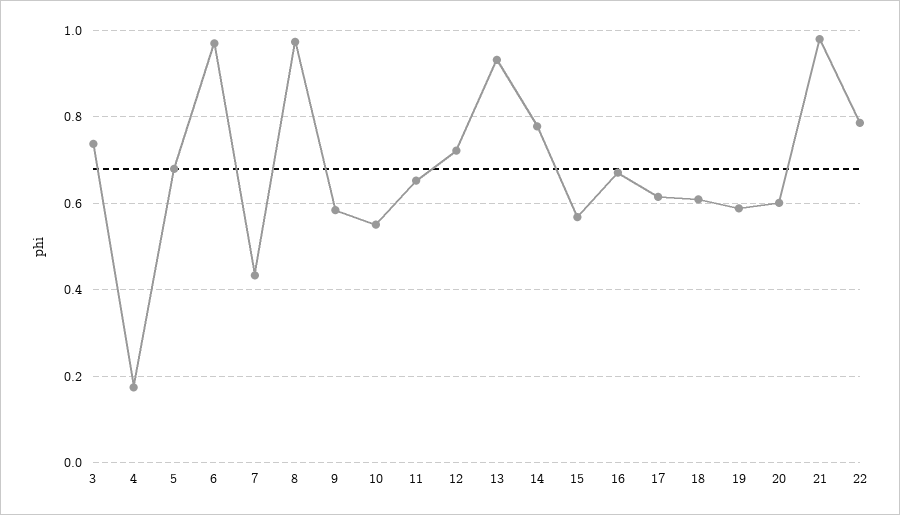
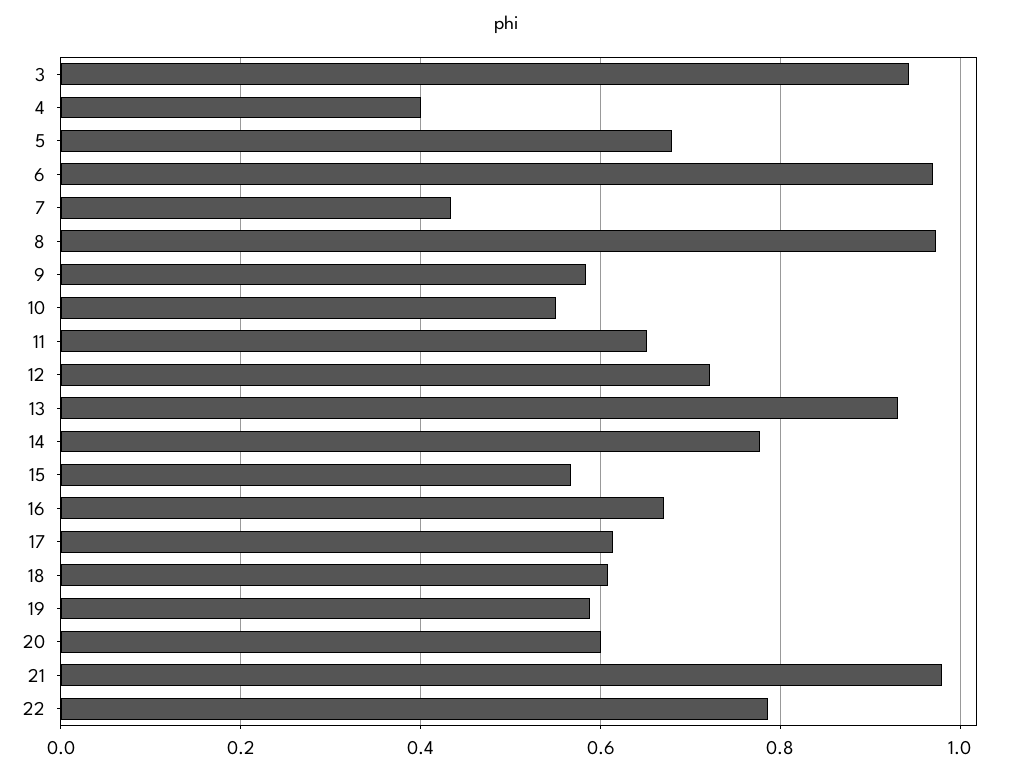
3: 0.74 -> 0.94
4: 0.18 -> 0.4

